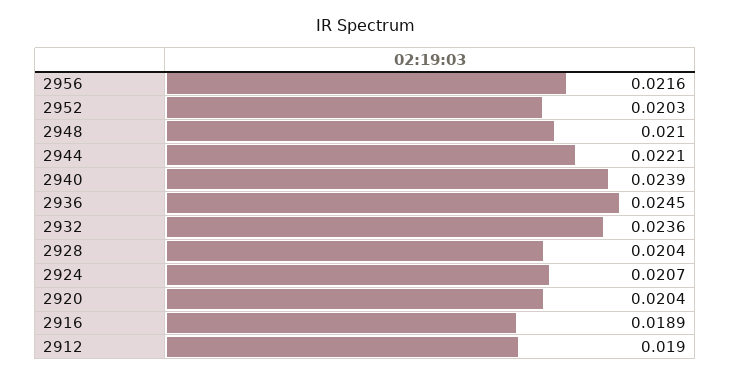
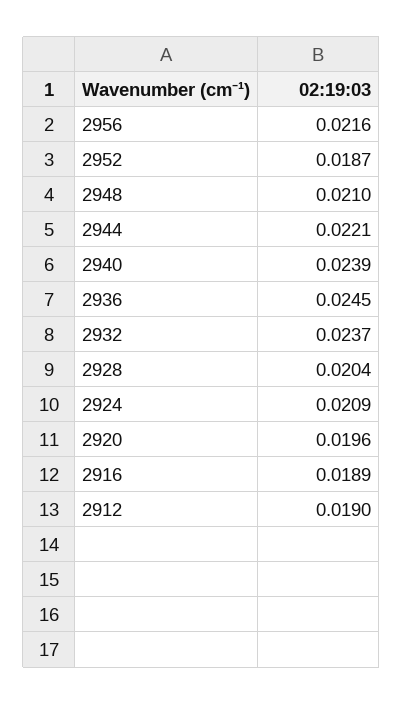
2952: 0.0203 -> 0.0187
2932: 0.0236 -> 0.0237
2924: 0.0207 -> 0.0209
2920: 0.0204 -> 0.0196

